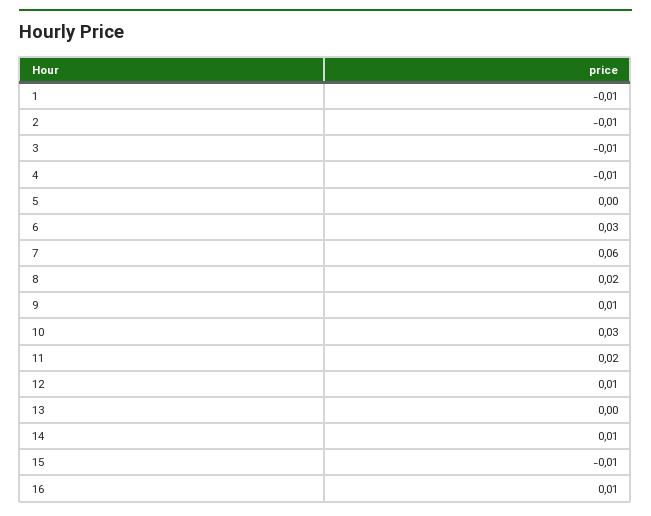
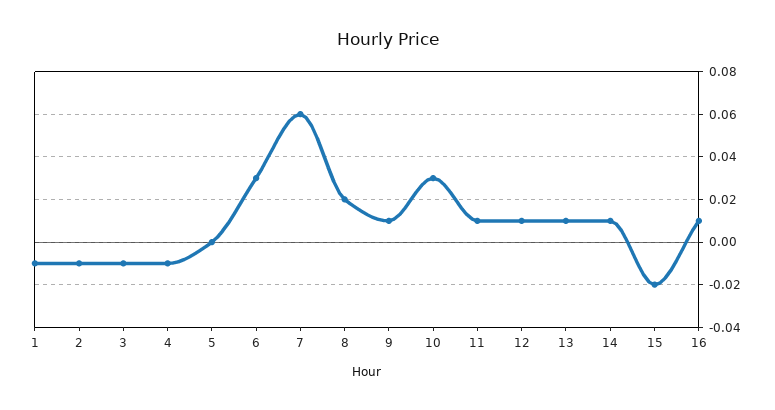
11: 0.02 -> 0.01
13: 0 -> 0.01
15: -0.01 -> -0.02

